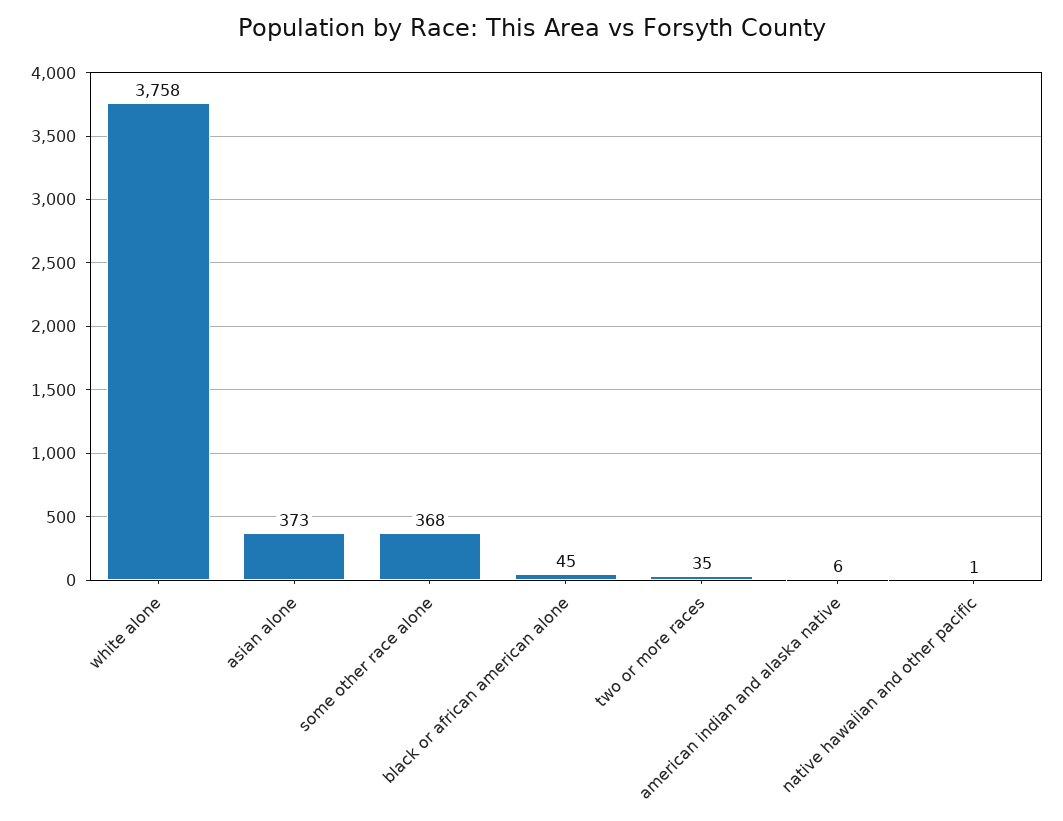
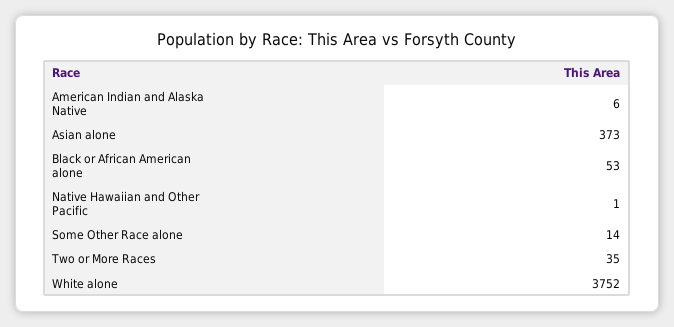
white alone: 3758 -> 3752
some other race alone: 368 -> 14
black or african american alone: 45 -> 53

